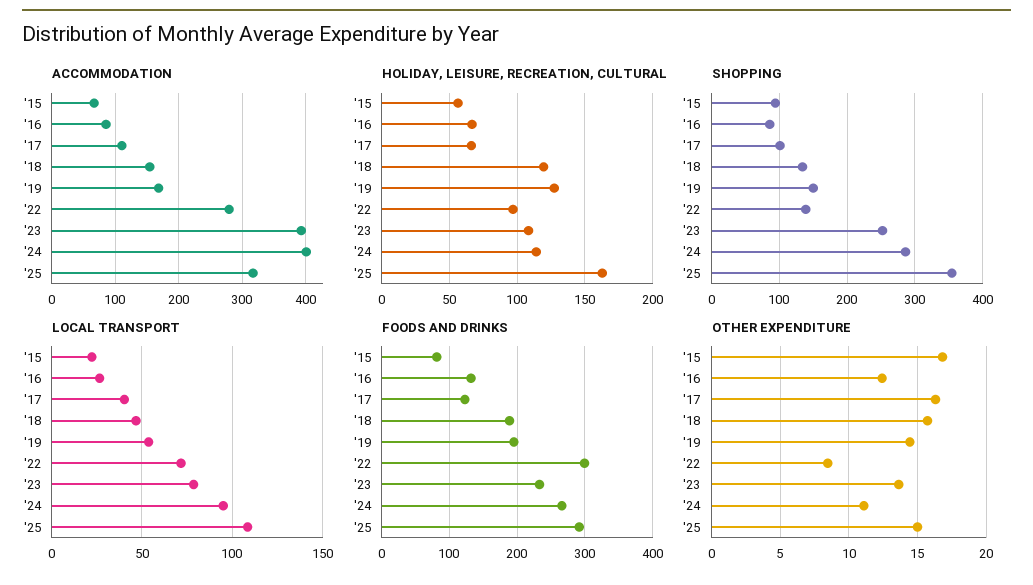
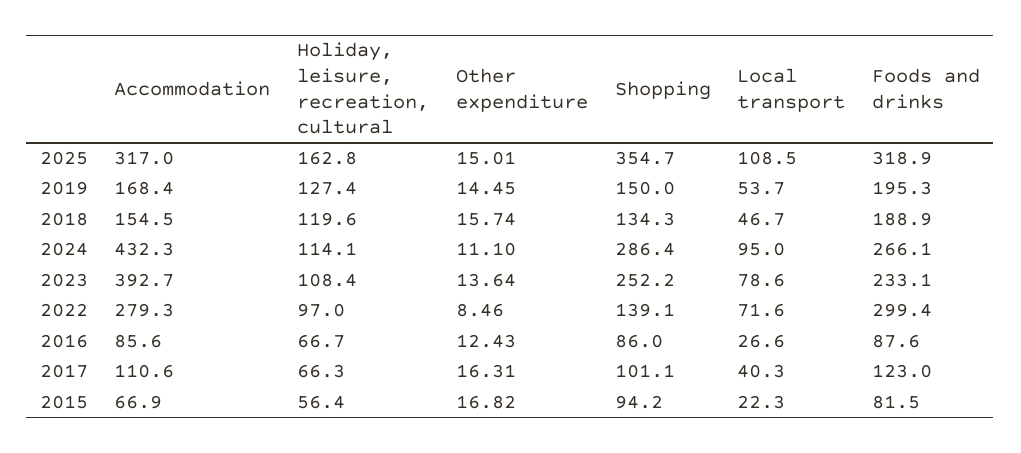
ACCOMMODATION, '24: 400 -> 432.3
FOODS AND DRINKS, '16: 130 -> 87.6
FOODS AND DRINKS, '25: 290 -> 318.9

